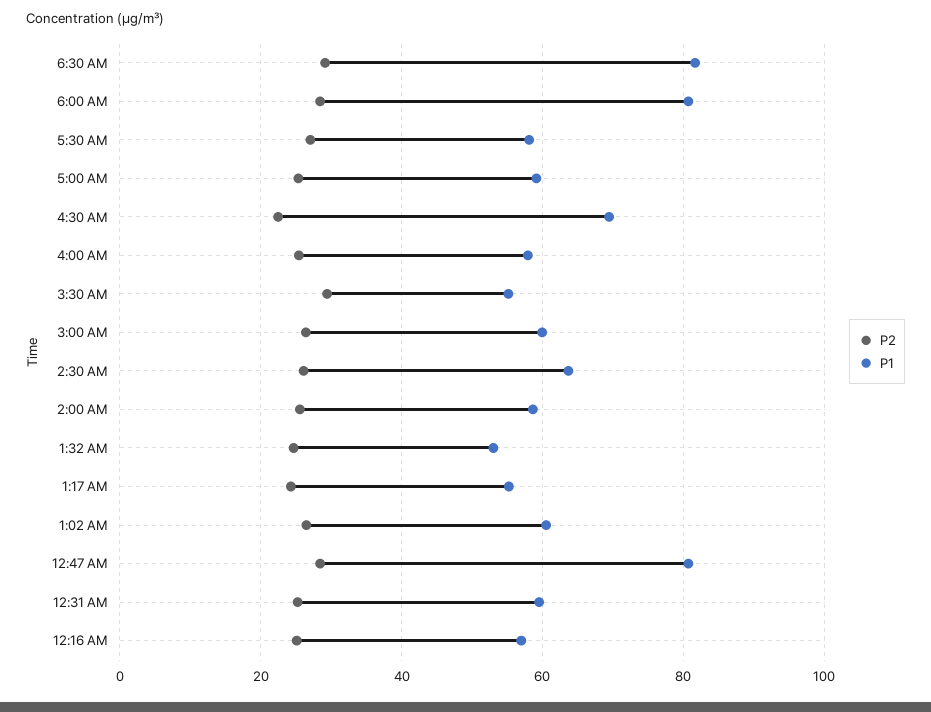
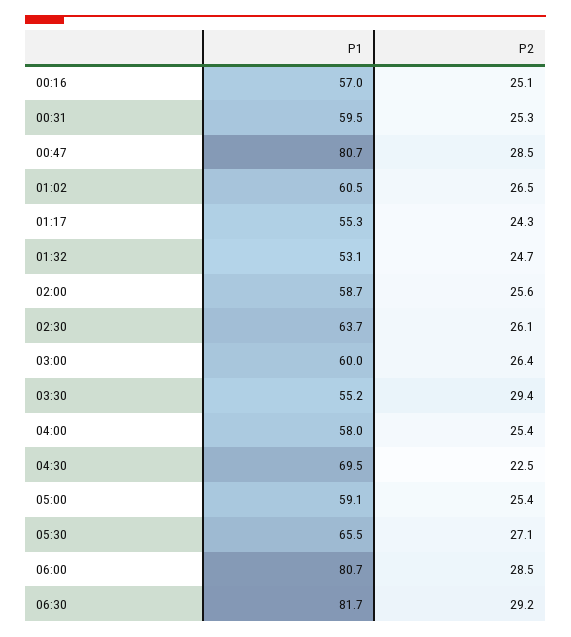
P1, 5:30 AM: 58 -> 65.5

